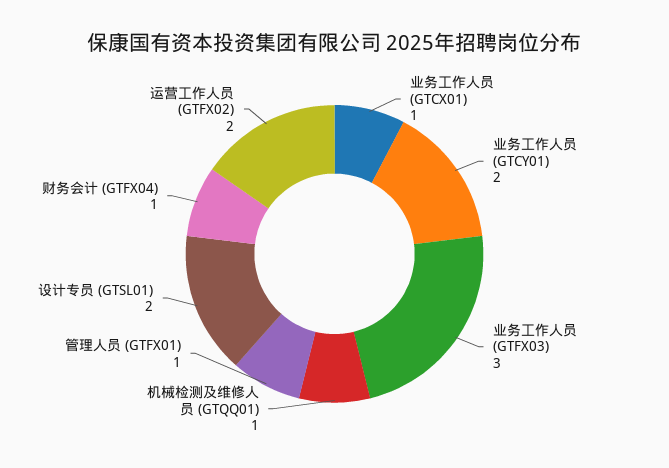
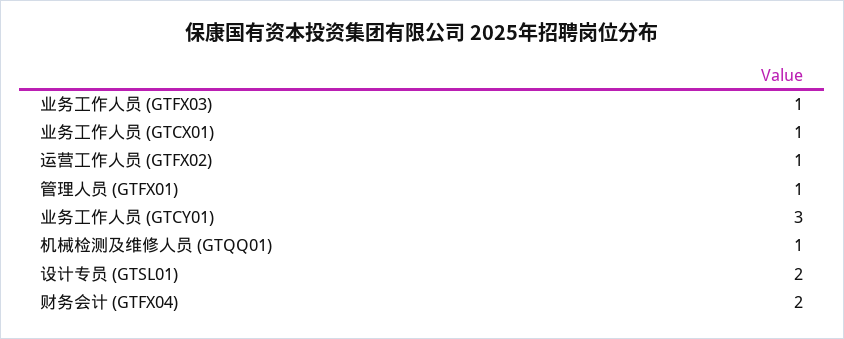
业务工作人员 (GTCY01): 2 -> 3
业务工作人员 (GTFX03): 3 -> 1
财务会计 (GTFX04): 1 -> 2
运营工作人员 (GTFX02): 2 -> 1

